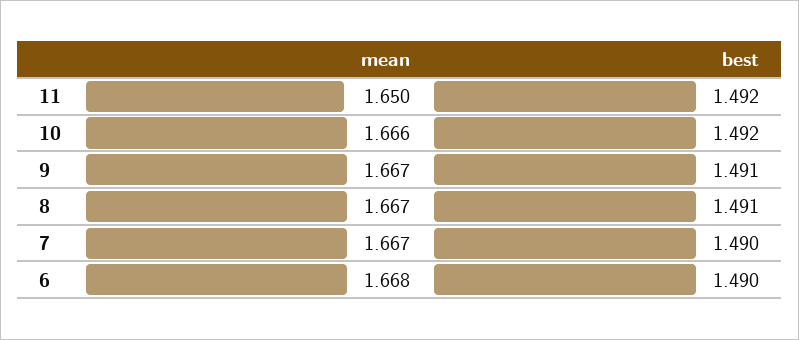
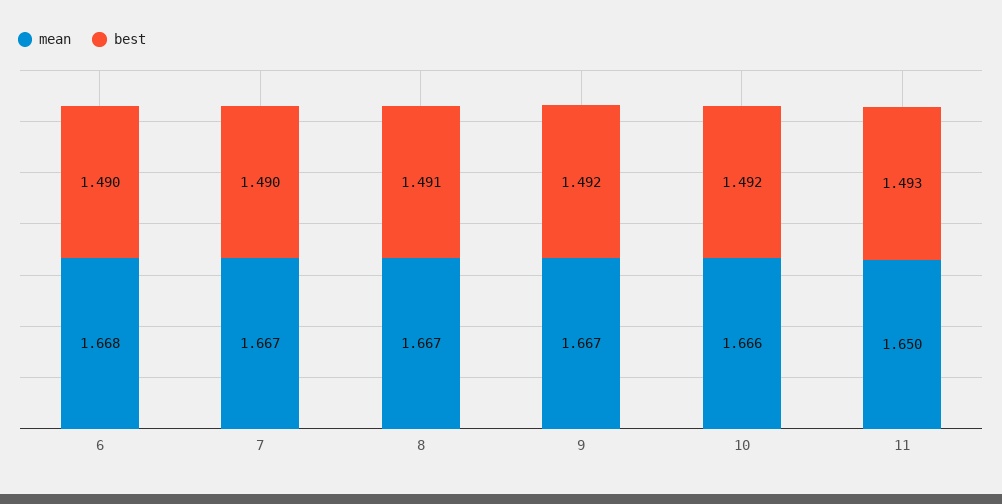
best, 11: 1.492 -> 1.493
best, 9: 1.491 -> 1.492

